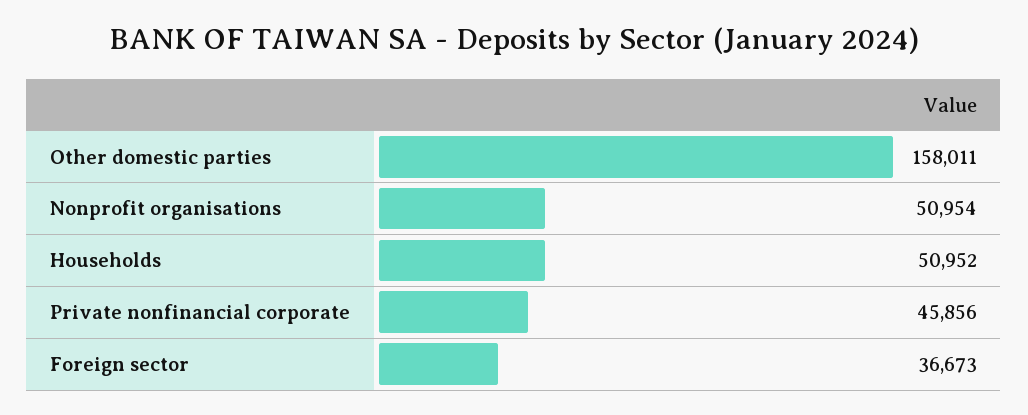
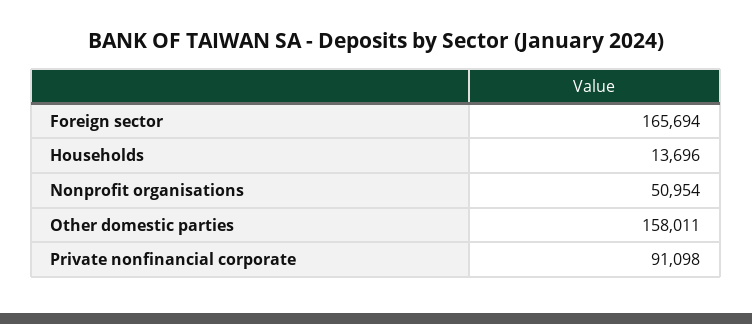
Households: 50952 -> 13696
Private nonfinancial corporate: 45856 -> 91098
Foreign sector: 36673 -> 165694

